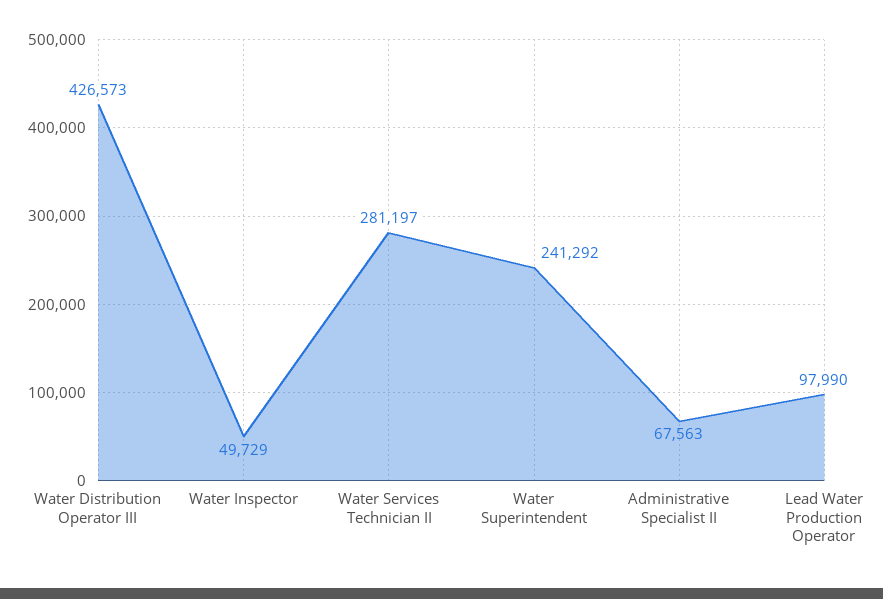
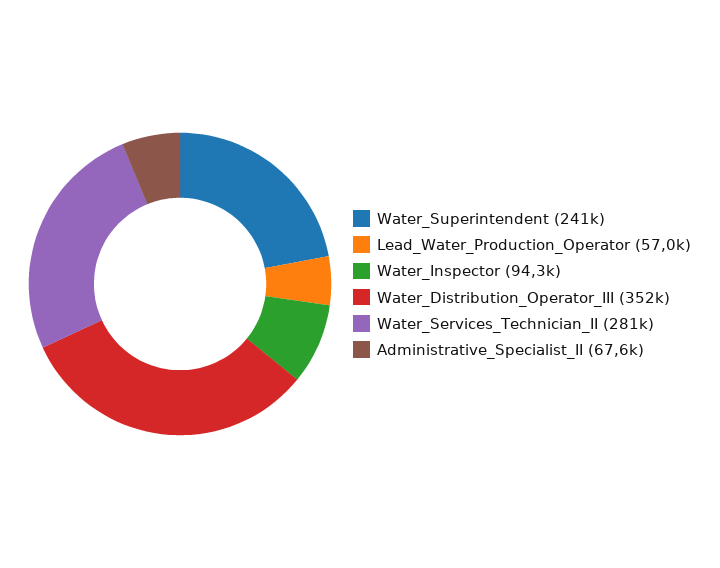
Water Distribution Operator III: 426573 -> 352000
Water Inspector: 49729 -> 94300
Lead Water Production Operator: 97990 -> 57000

